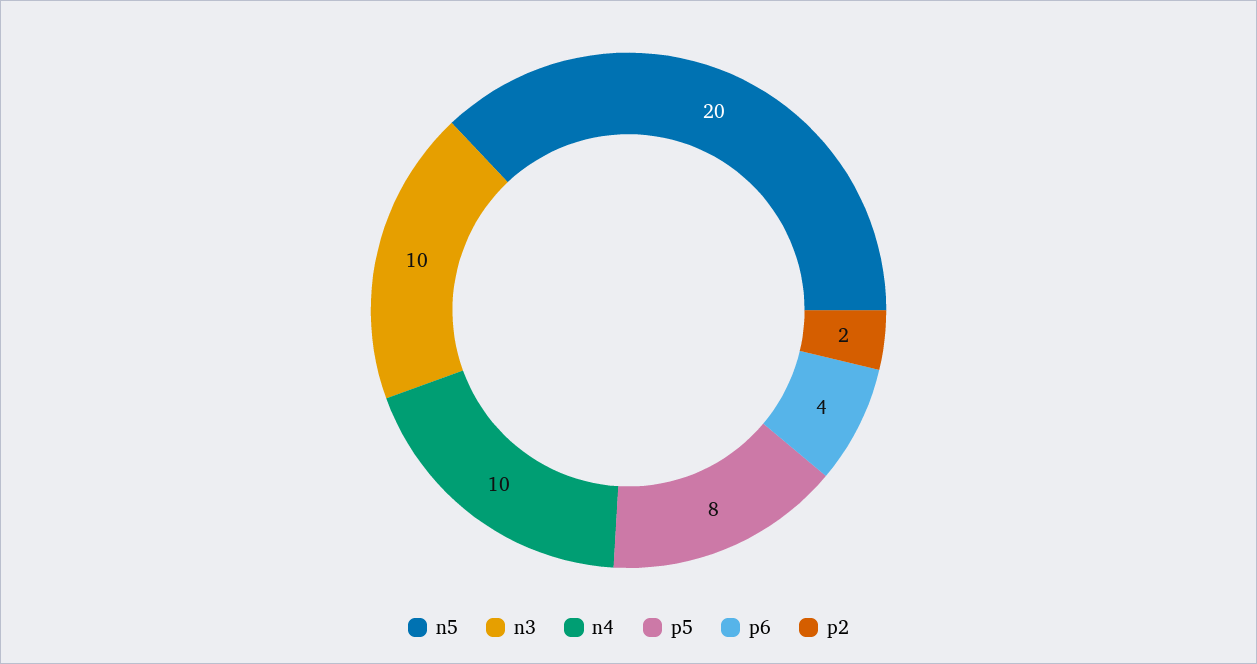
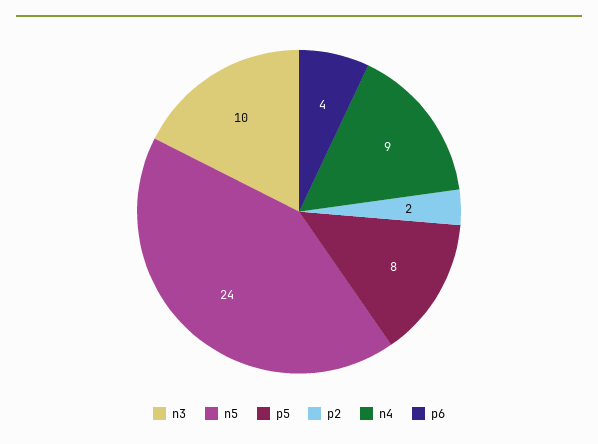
n5: 20 -> 24
n4: 10 -> 9

